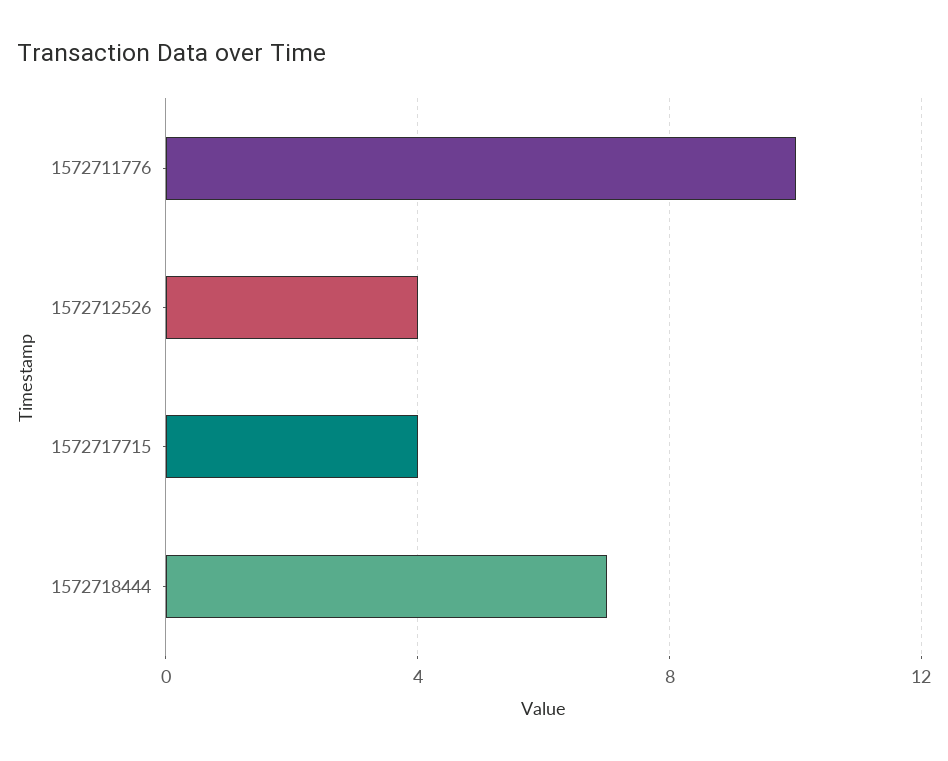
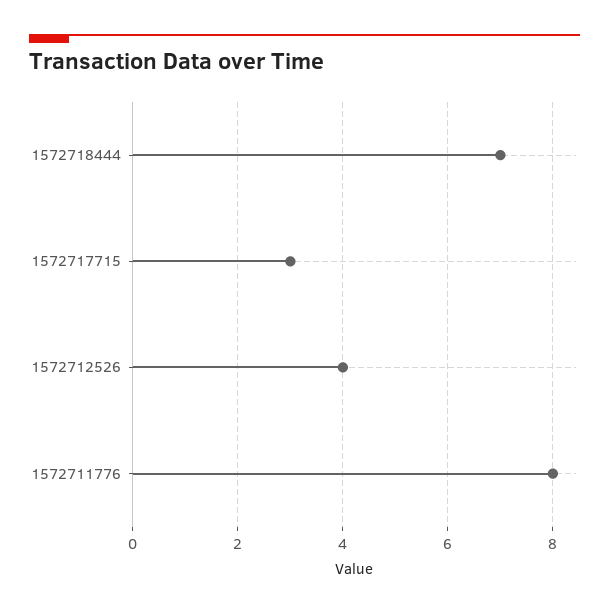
1572711776: 10 -> 8
1572717715: 4 -> 3

